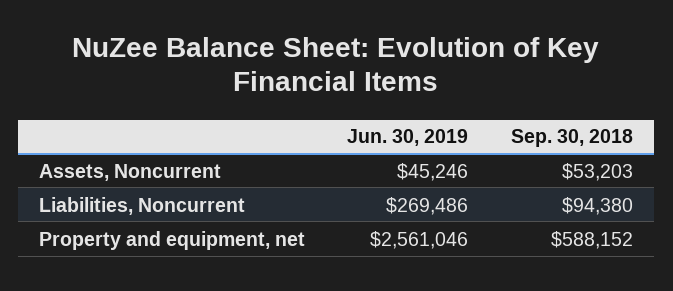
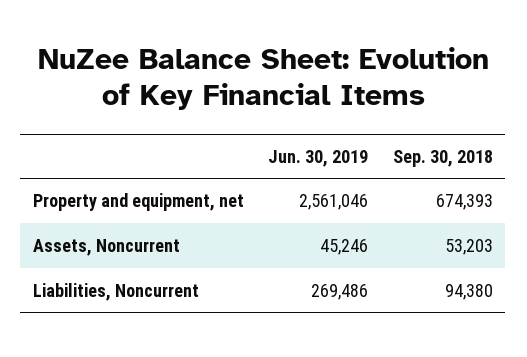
Sep. 30, 2018, Property and equipment, net: 588152 -> 674393

